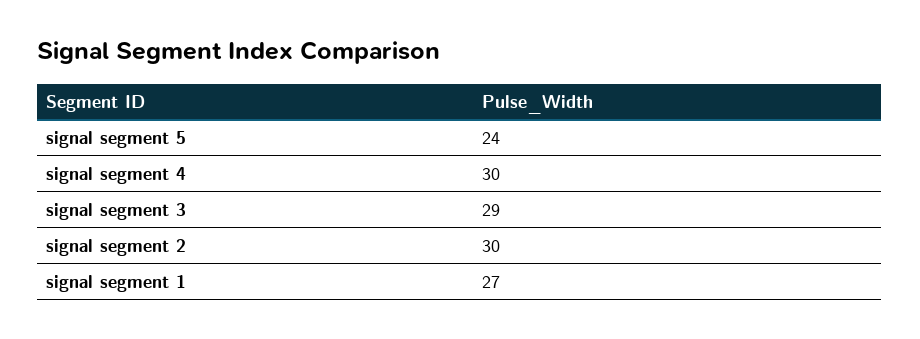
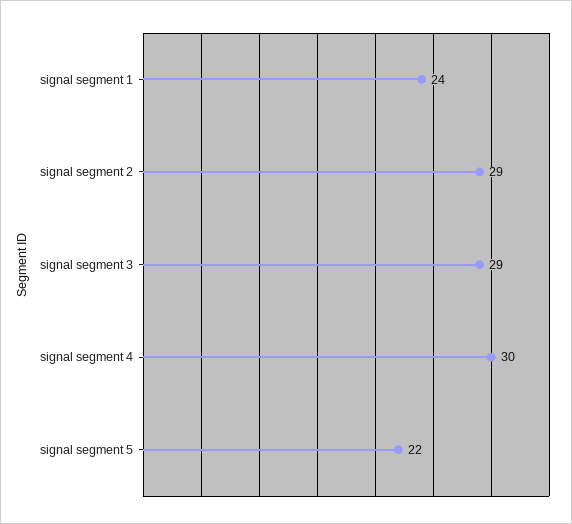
signal segment 5: 24 -> 22
signal segment 2: 30 -> 29
signal segment 1: 27 -> 24

